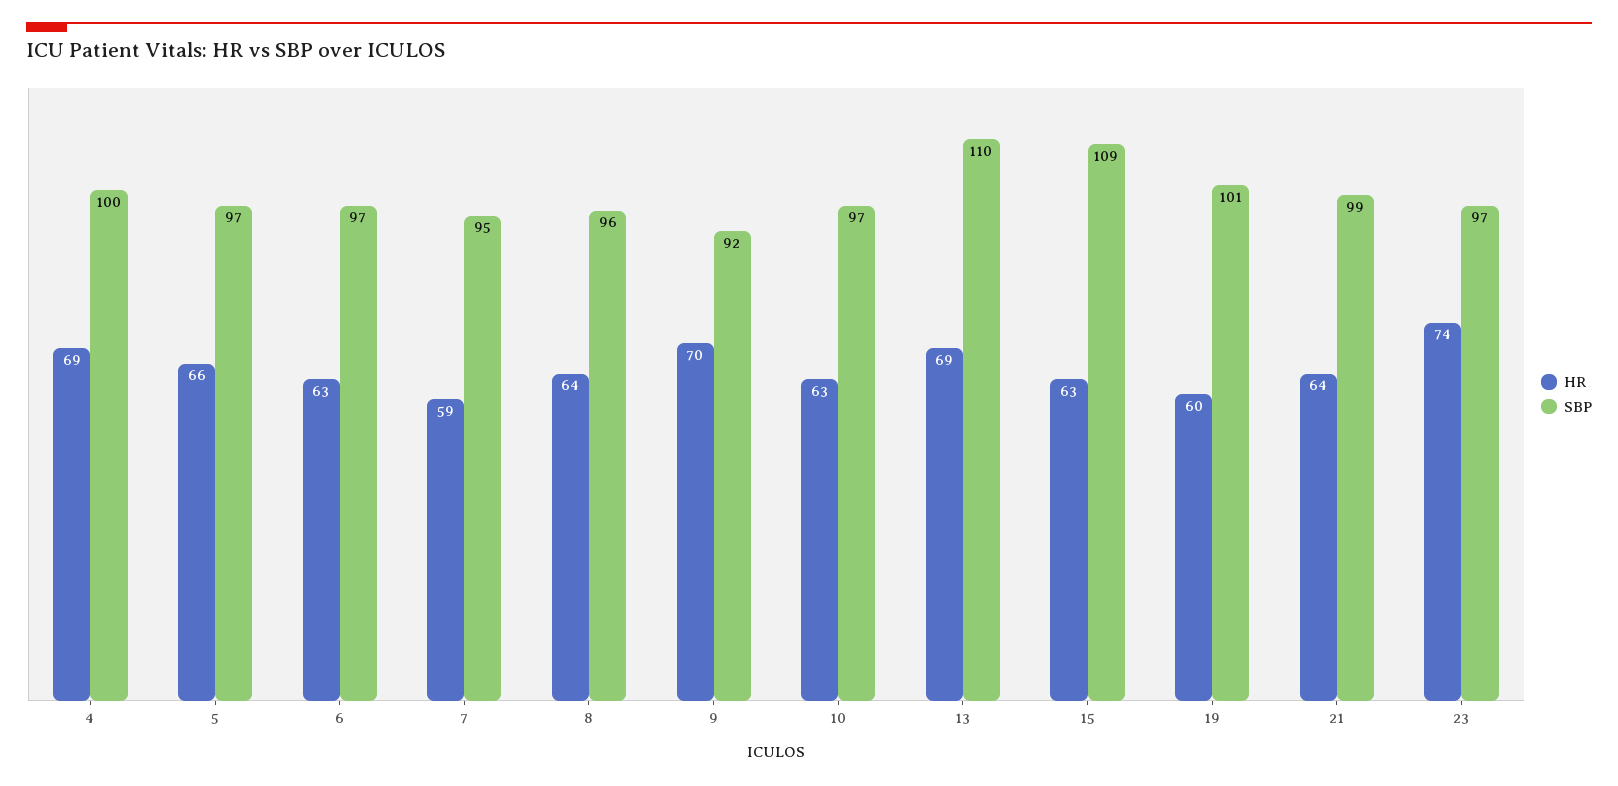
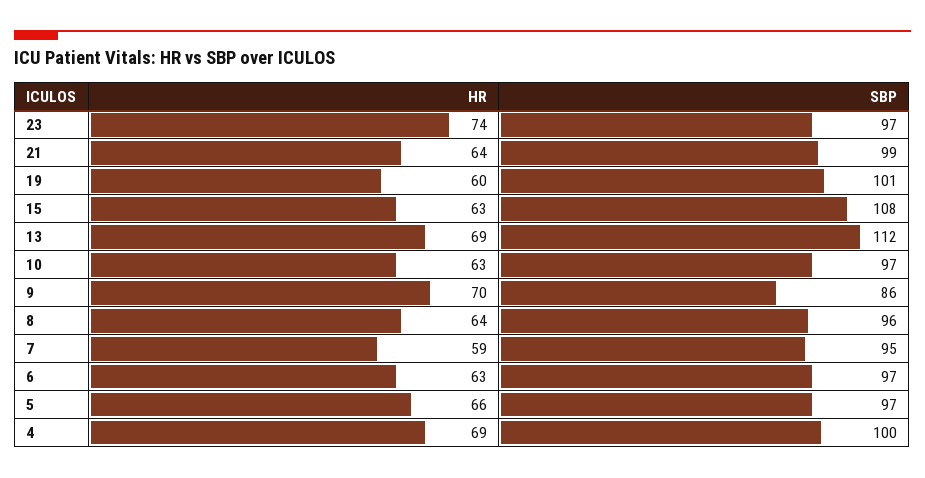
SBP, 9: 92 -> 86
SBP, 13: 110 -> 112
SBP, 15: 109 -> 108

